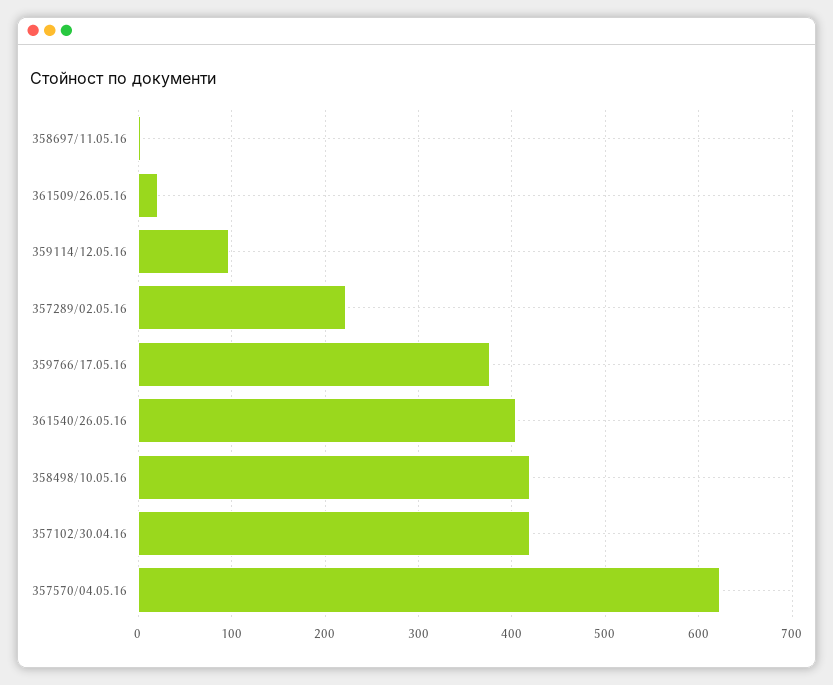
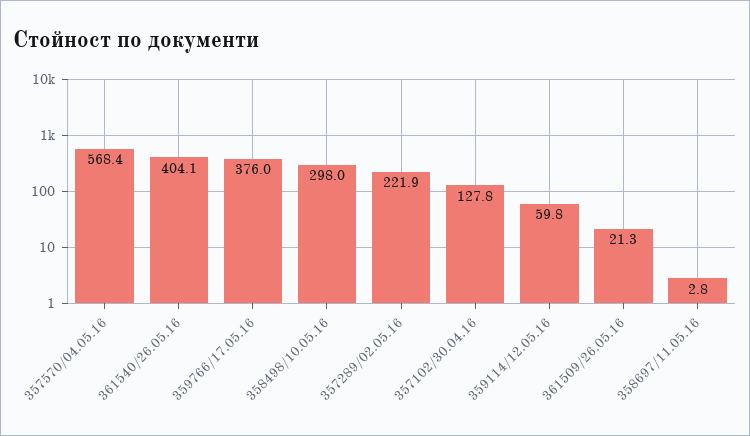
359114/12.05.16: 100 -> 59.8
358498/10.05.16: 420 -> 298
357102/30.04.16: 420 -> 127.8
357570/04.05.16: 620 -> 568.4

